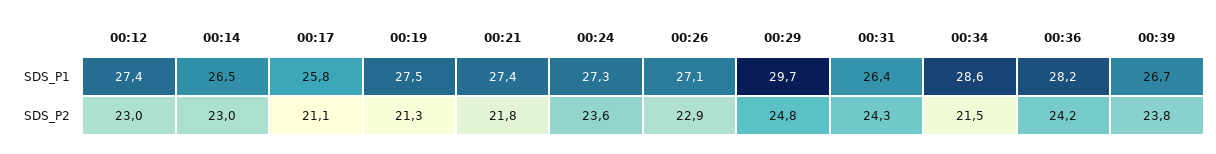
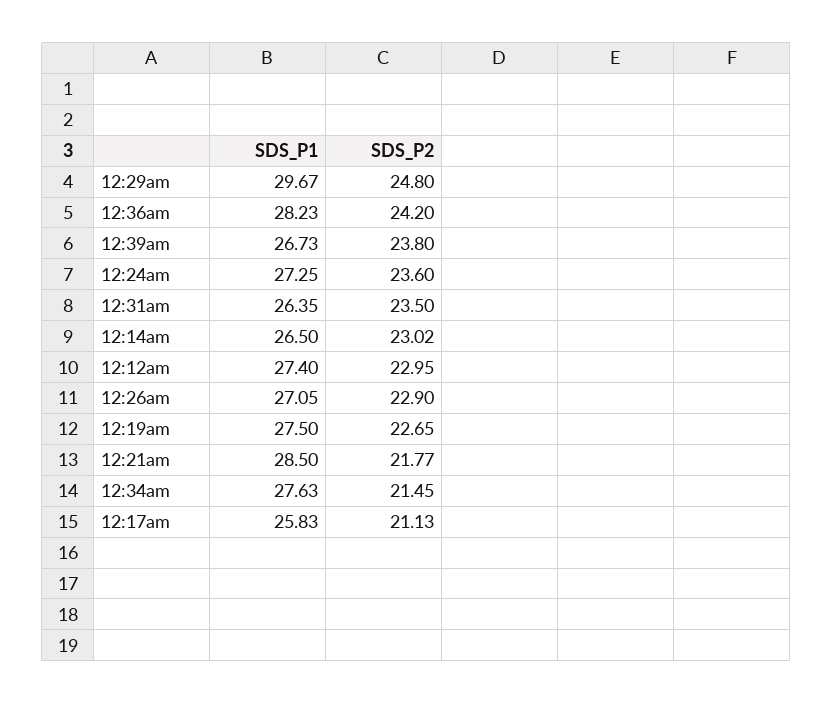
00:21, SDS_P1: 27.4 -> 28.5
00:34, SDS_P1: 28.6 -> 27.63
00:19, SDS_P2: 21.3 -> 22.65
00:31, SDS_P2: 24.3 -> 23.5

